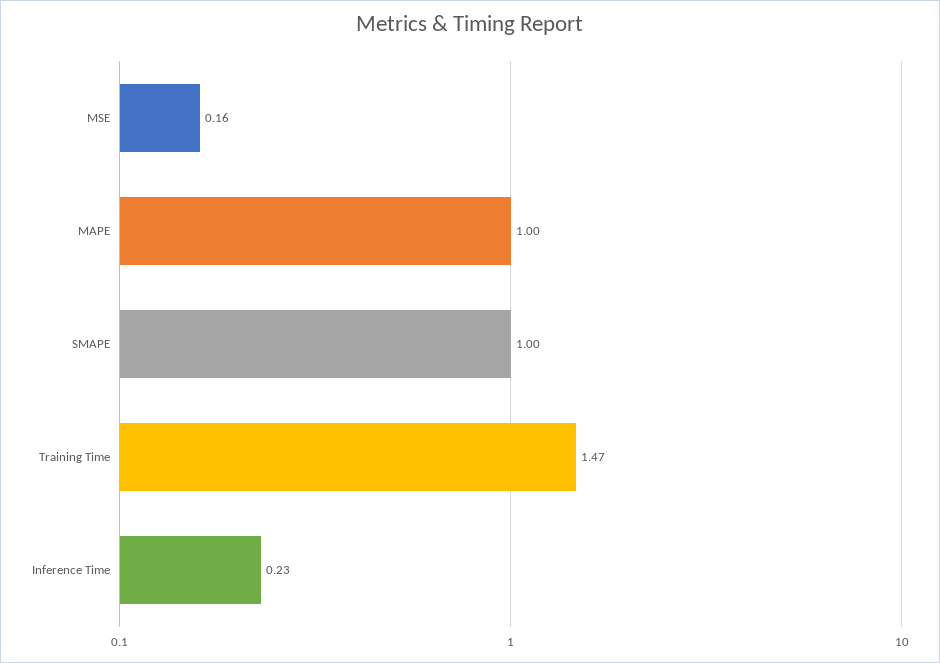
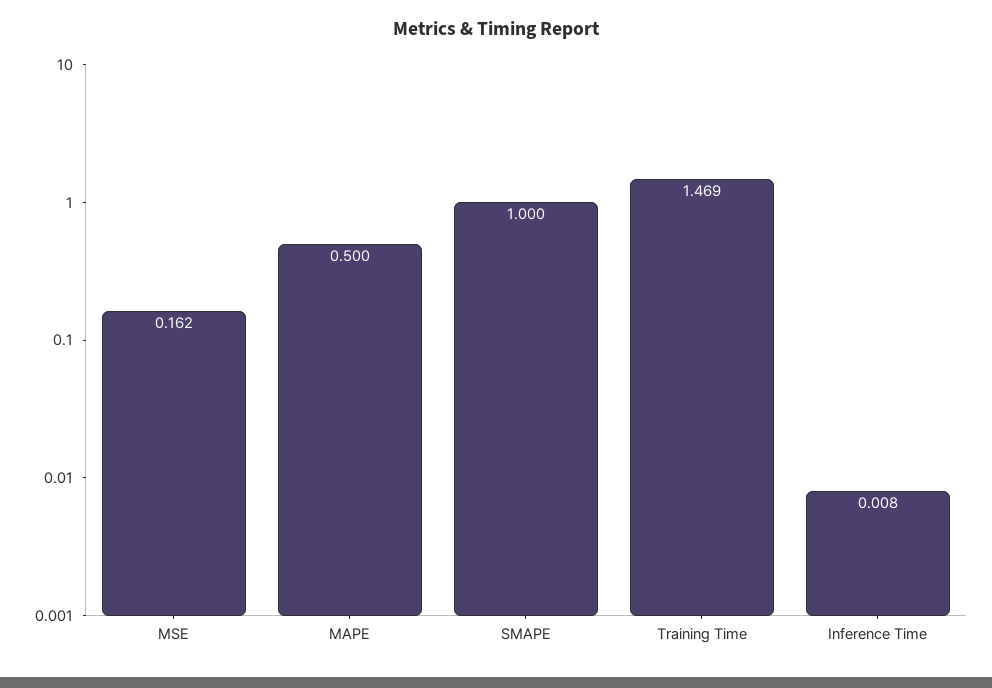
MAPE: 1 -> 0.5
Inference Time: 0.23 -> 0.008

